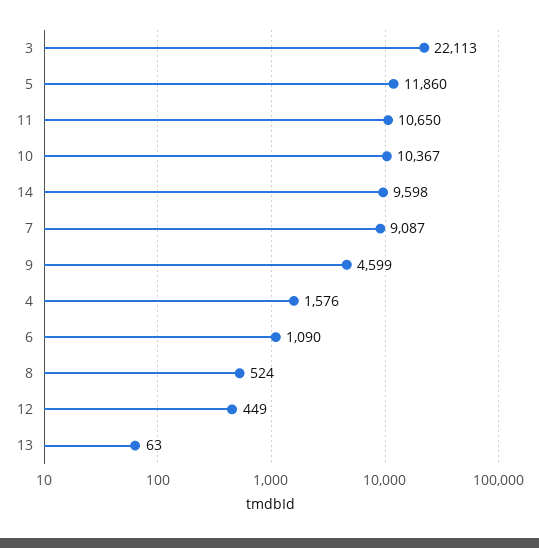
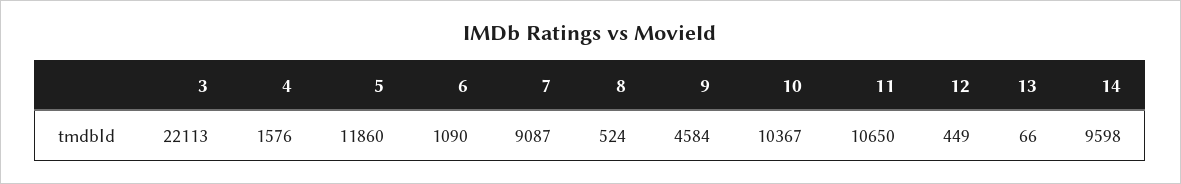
9: 4599 -> 4584
13: 63 -> 66

